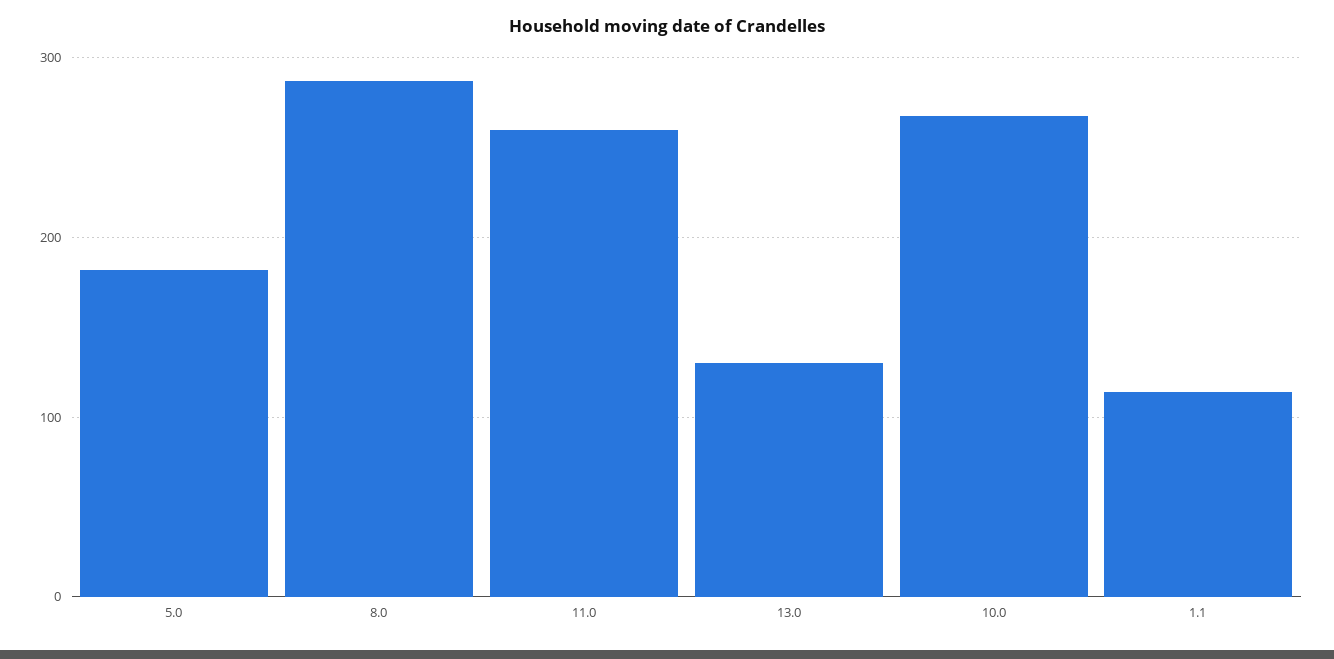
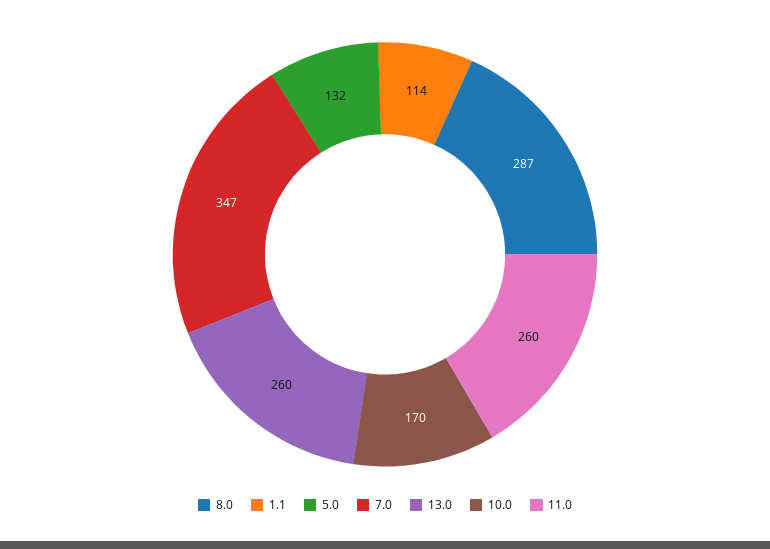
5.0: 180 -> 132
13.0: 130 -> 260
10.0: 270 -> 170
7.0: none -> 347

